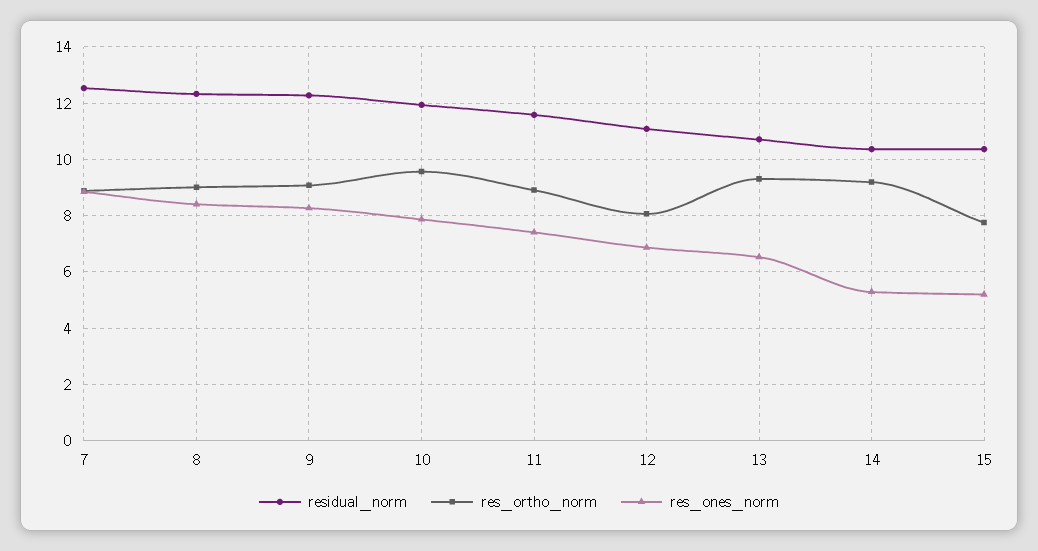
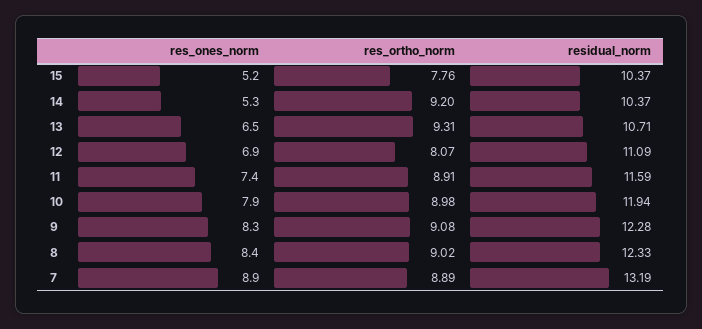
residual_norm, 7: 12.5 -> 13.19
res_ortho_norm, 10: 9.5 -> 8.98

